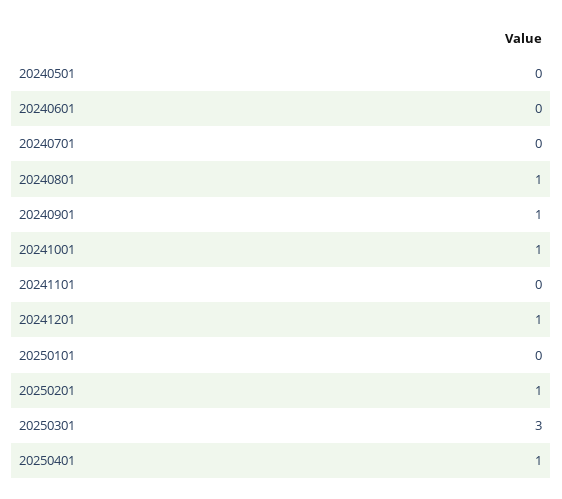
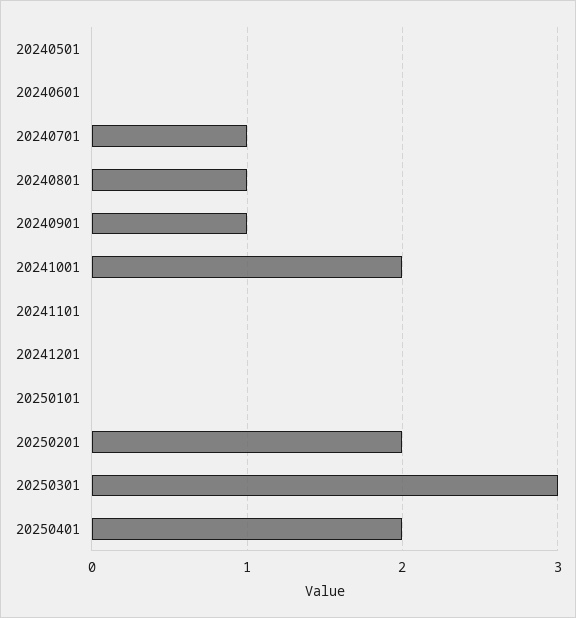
20240701: 0 -> 1
20241001: 1 -> 2
20241201: 1 -> 0
20250201: 1 -> 2
20250401: 1 -> 2

